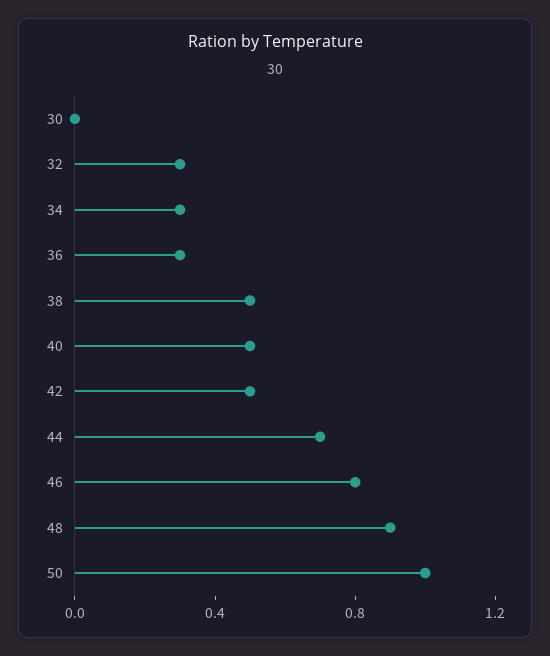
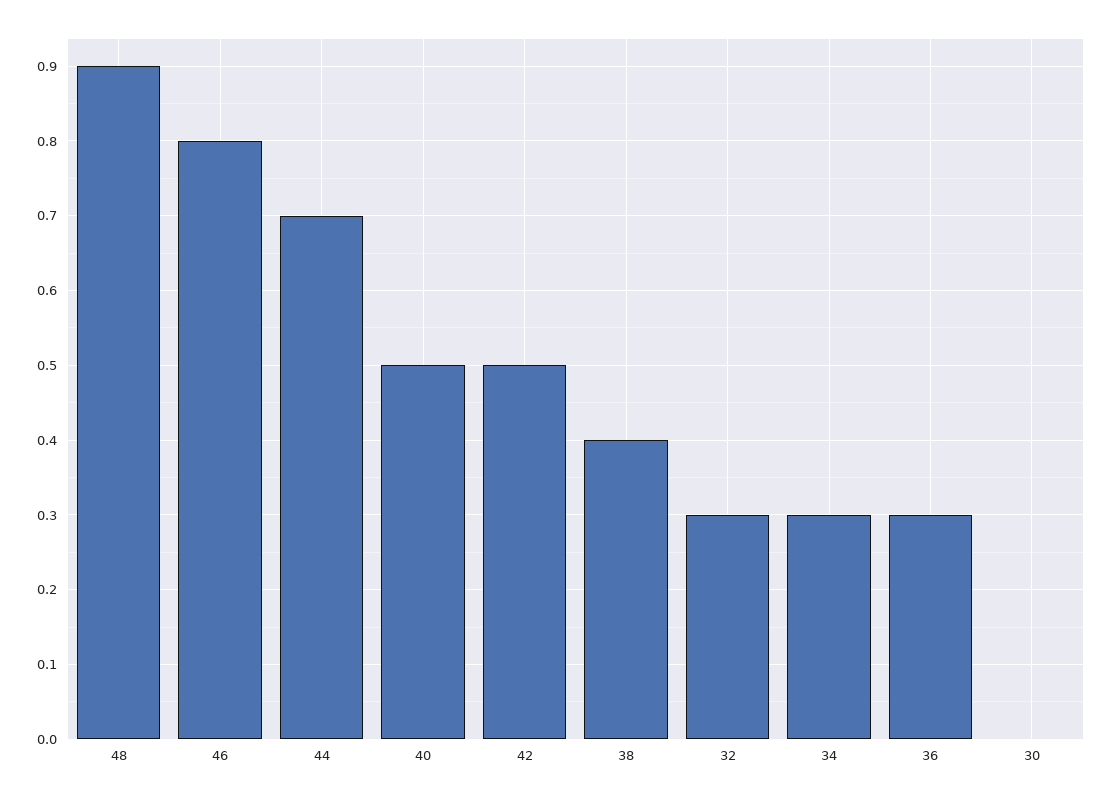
38: 0.5 -> 0.4
50: 1 -> none

